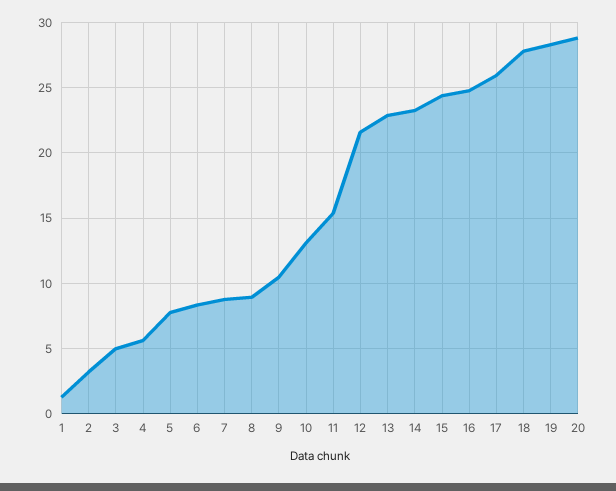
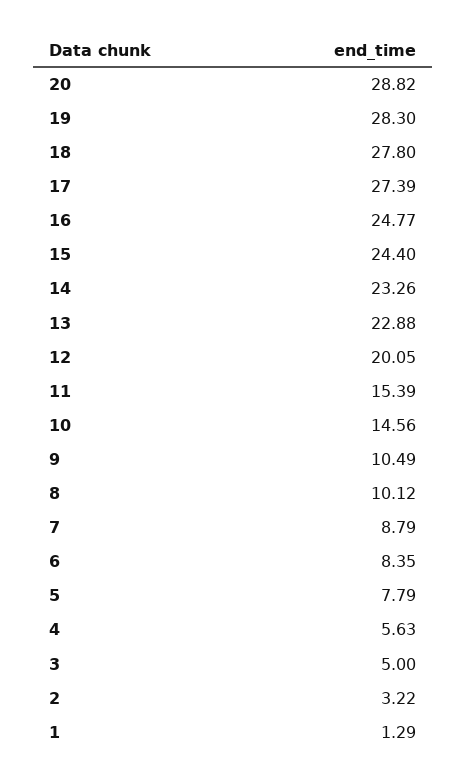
8: 9 -> 10.12
10: 13 -> 14.56
12: 21.5 -> 20.05
17: 26 -> 27.39

